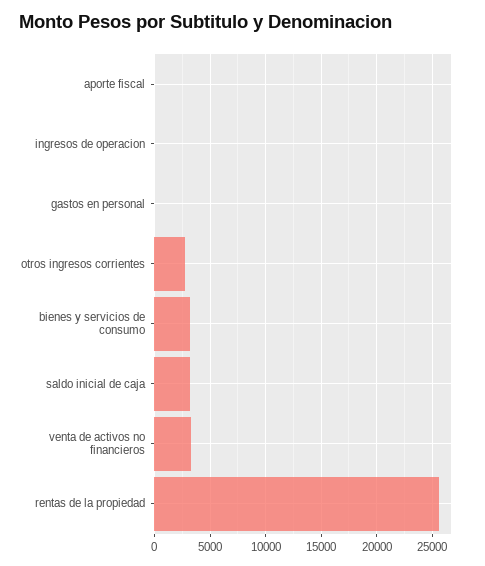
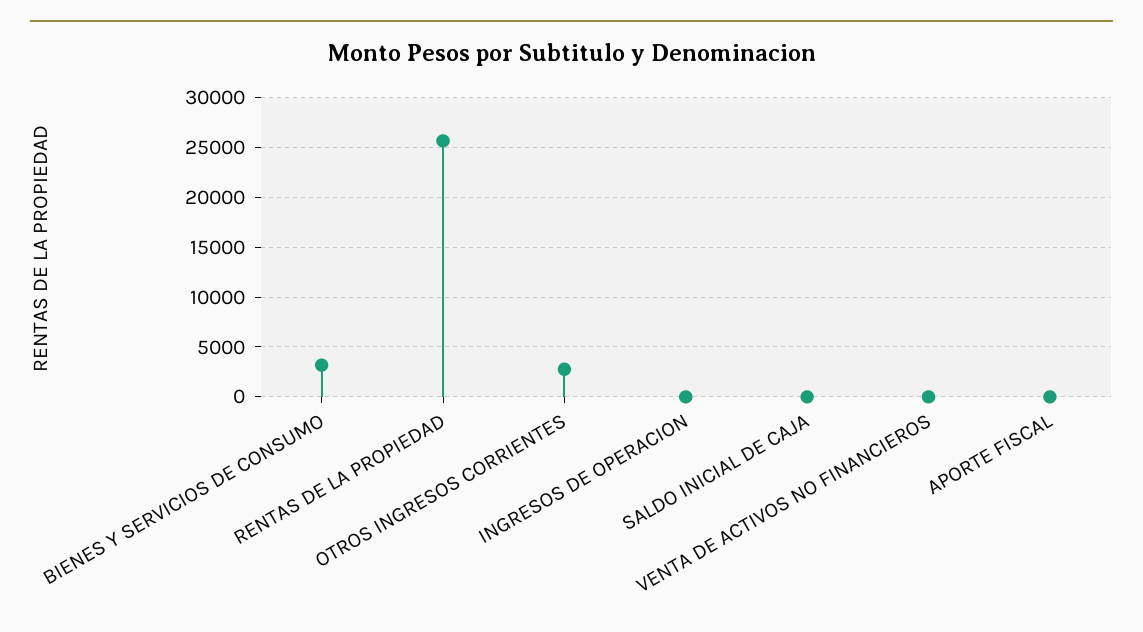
gastos en personal: 0 -> none
saldo inicial de caja: 3000 -> 0
venta de activos no financieros: 3000 -> 0

